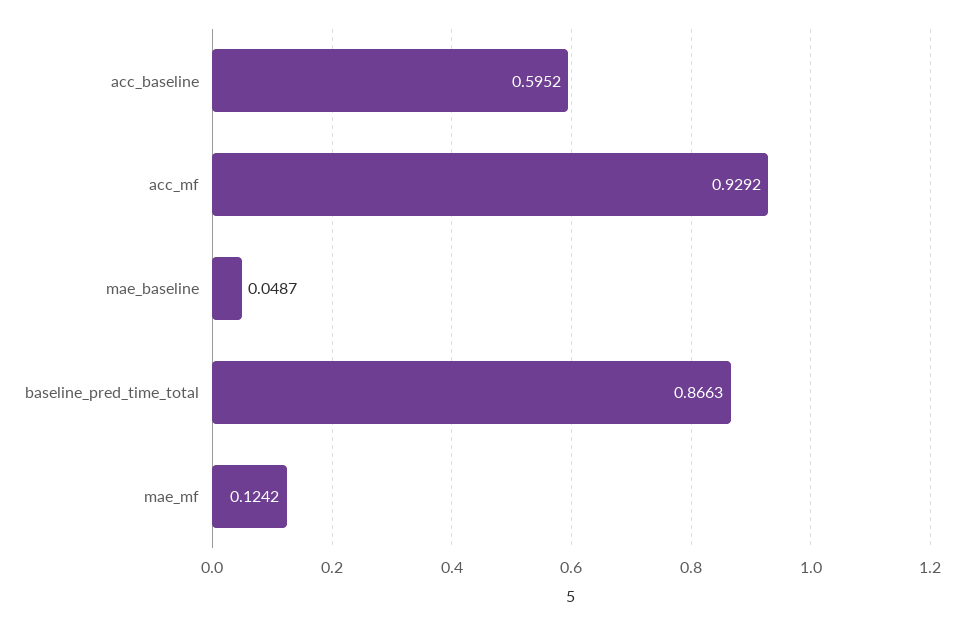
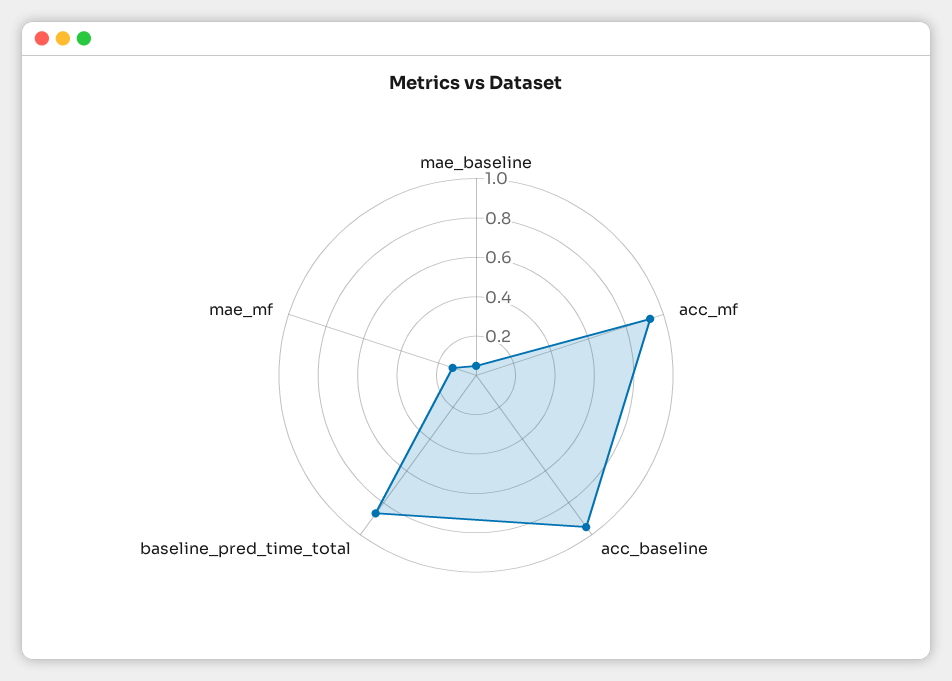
acc_baseline: 0.5952 -> 0.95

